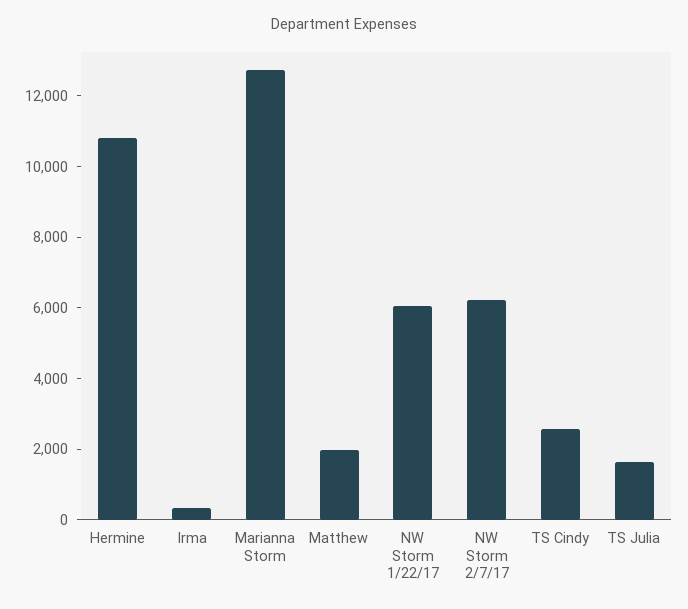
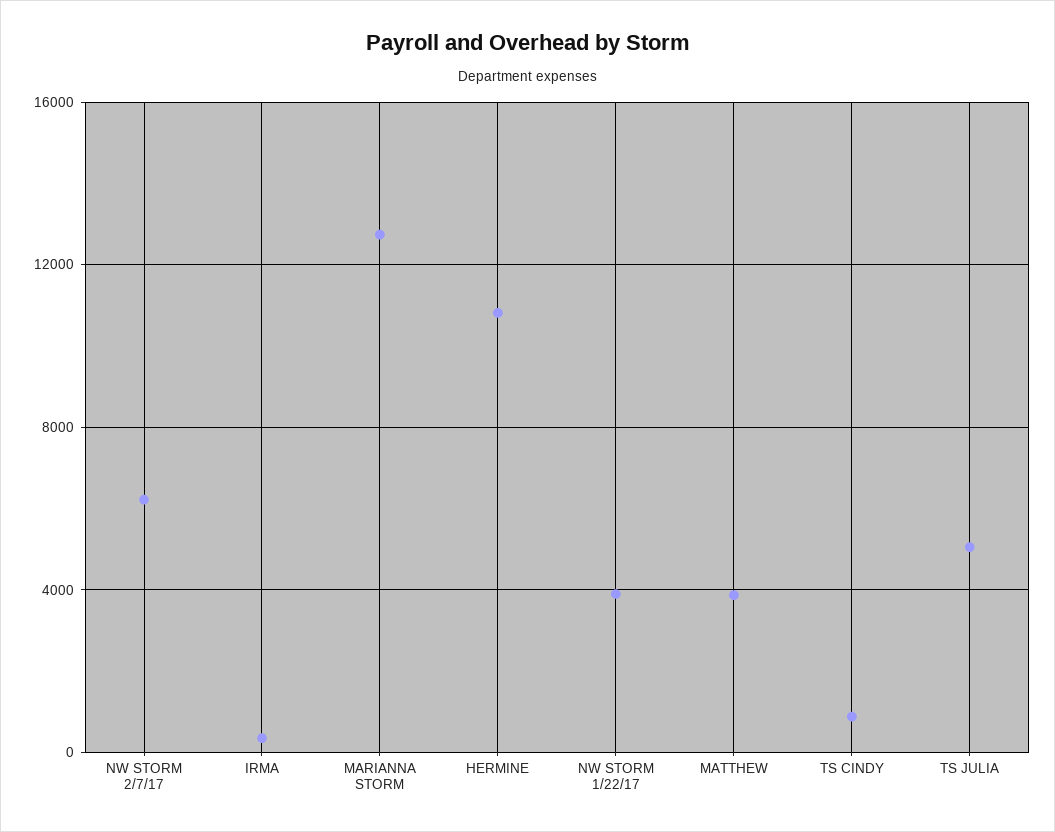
Matthew: 2000 -> 4000
NW Storm 1/22/17: 6000 -> 4000
TS Cindy: 2500 -> 1000
TS Julia: 1500 -> 5000

